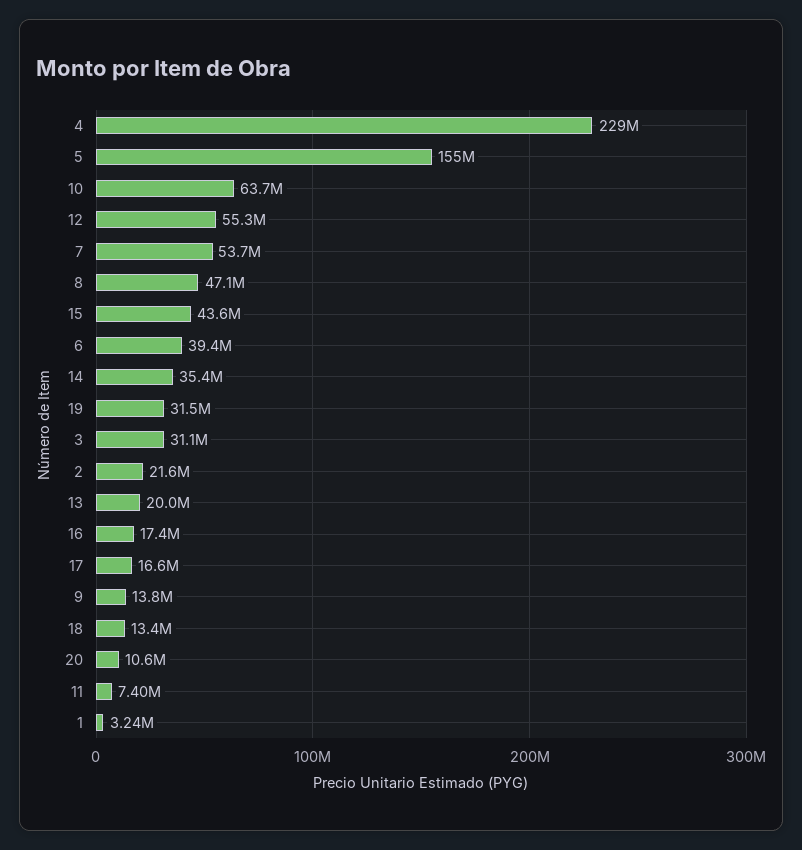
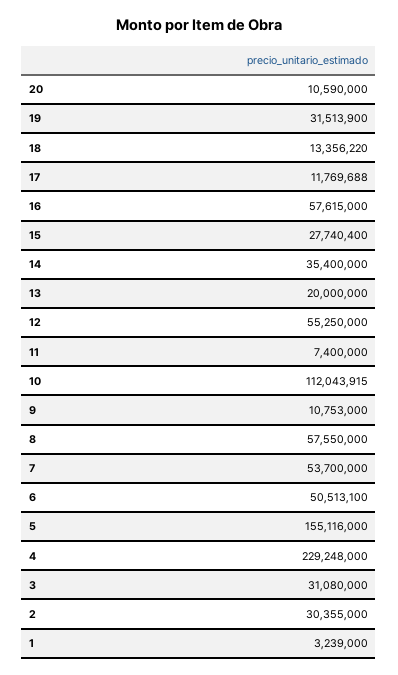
10: 63700000 -> 112043915
8: 47100000 -> 57550000
15: 43600000 -> 27740400
6: 39400000 -> 50513100
2: 21600000 -> 30355000
16: 17400000 -> 57615000
17: 16600000 -> 11769688
9: 13800000 -> 10753000

